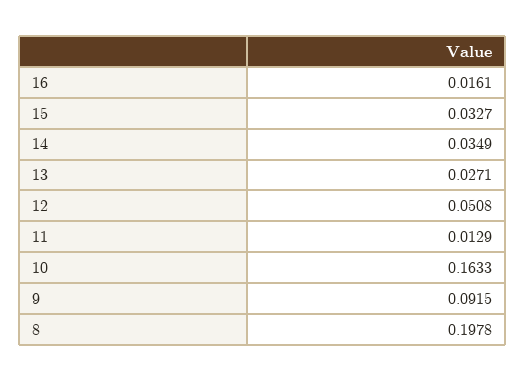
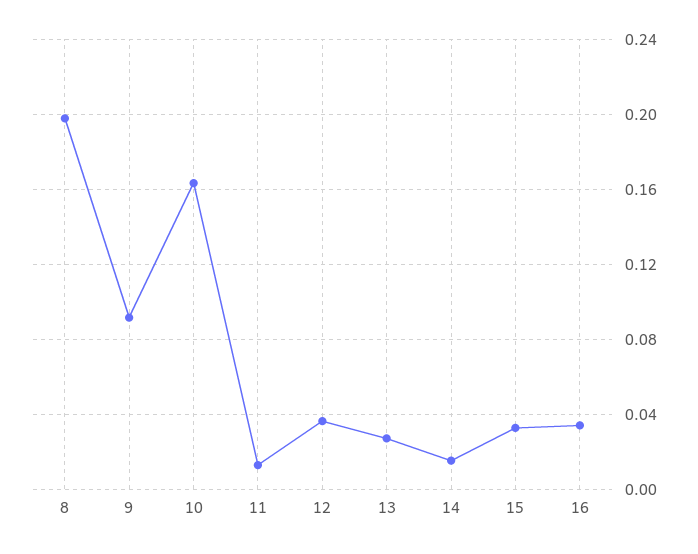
16: 0.0161 -> 0.035
14: 0.0349 -> 0.015
12: 0.0508 -> 0.035

